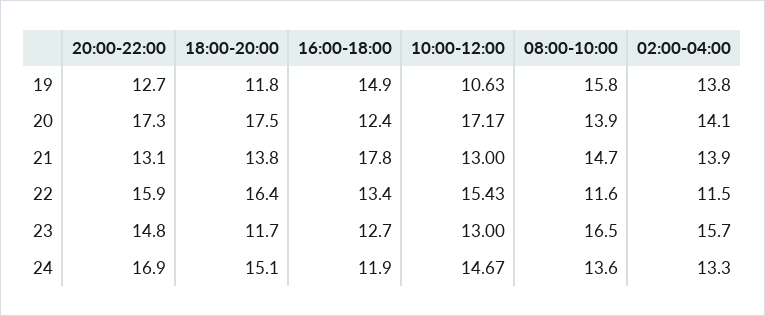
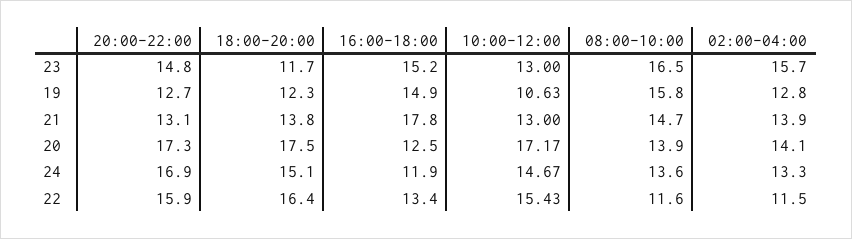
18:00-20:00, 19: 11.8 -> 12.3
02:00-04:00, 19: 13.8 -> 12.8
16:00-18:00, 20: 12.4 -> 12.5
16:00-18:00, 23: 12.7 -> 15.2

